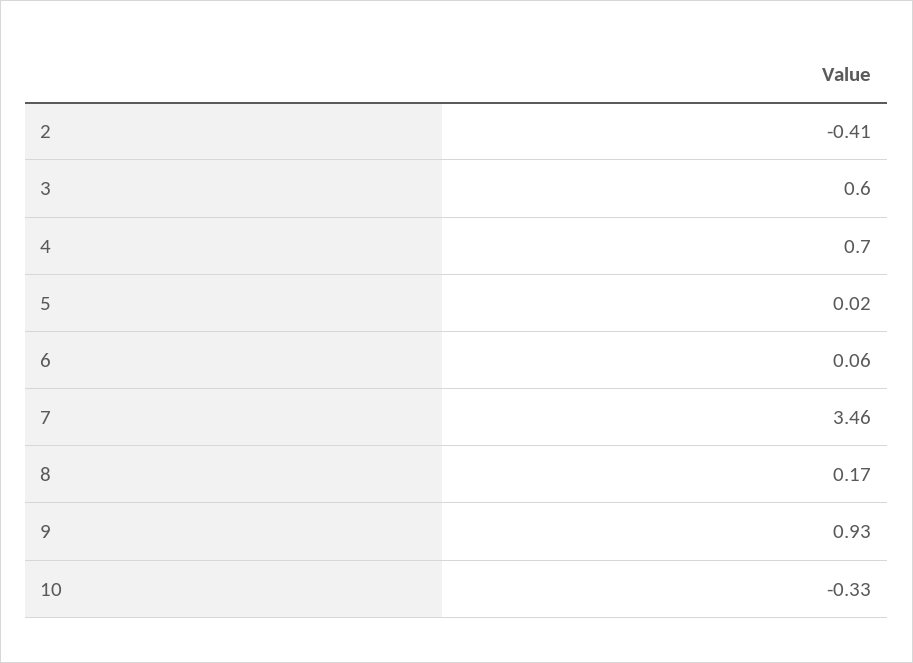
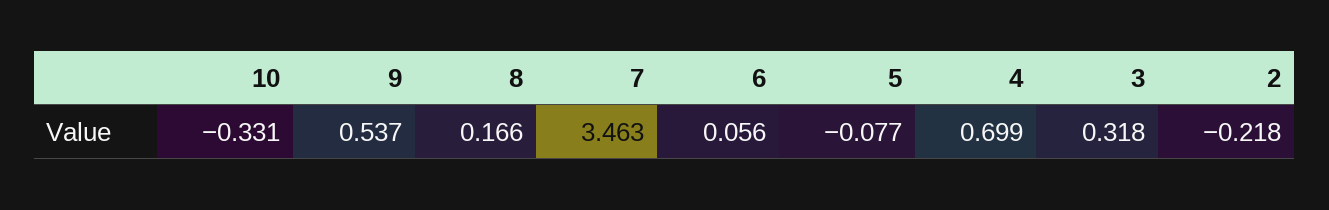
2: -0.41 -> -0.218
3: 0.6 -> 0.318
5: 0.02 -> -0.077
9: 0.93 -> 0.537

